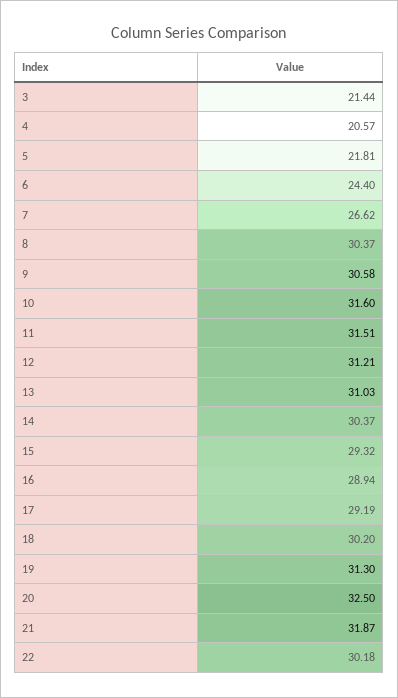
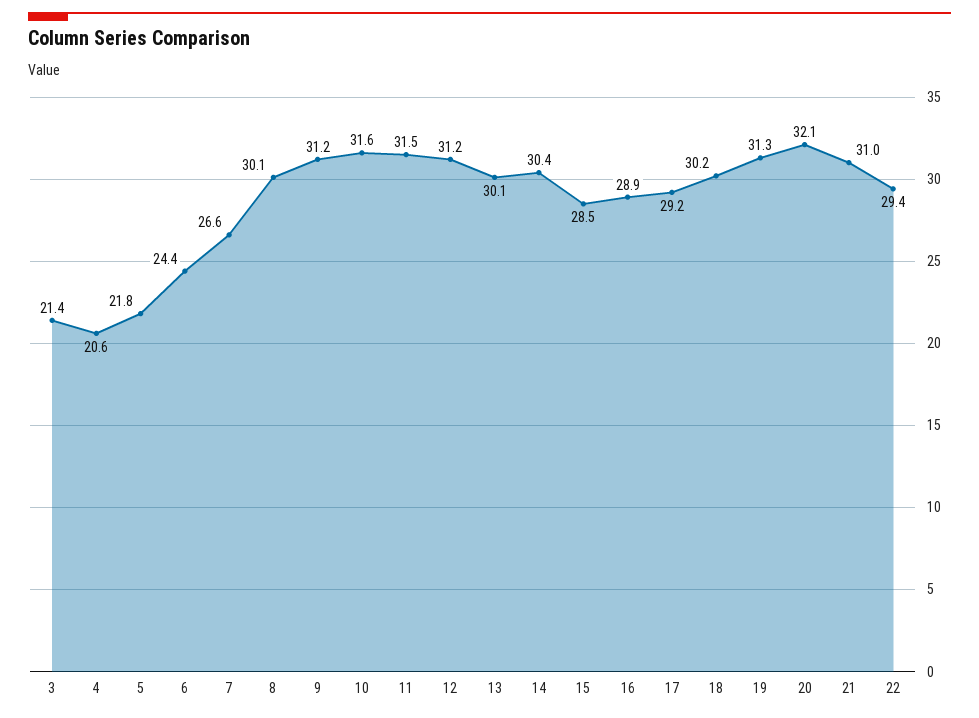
8: 30.37 -> 30.1
9: 30.58 -> 31.2
13: 31.03 -> 30.1
15: 29.32 -> 28.5
20: 32.5 -> 32.1
21: 31.87 -> 31
22: 30.18 -> 29.4

